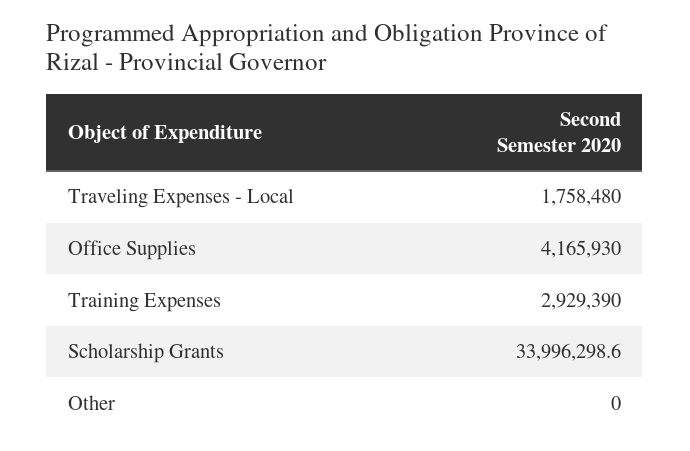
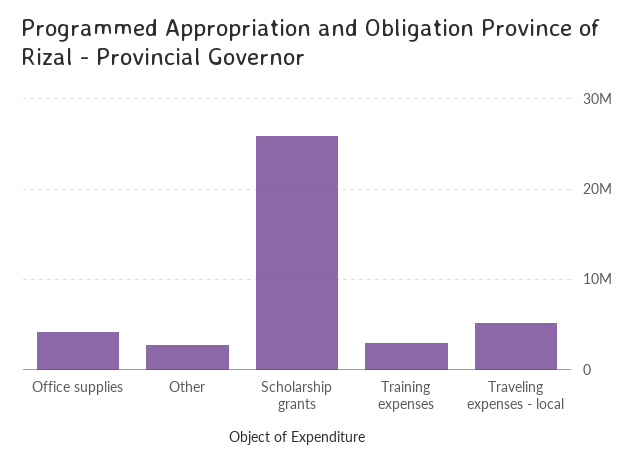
Traveling Expenses - Local: 1758480 -> 5000000
Scholarship Grants: 33996298.6 -> 26000000
Other: 0 -> 3000000

